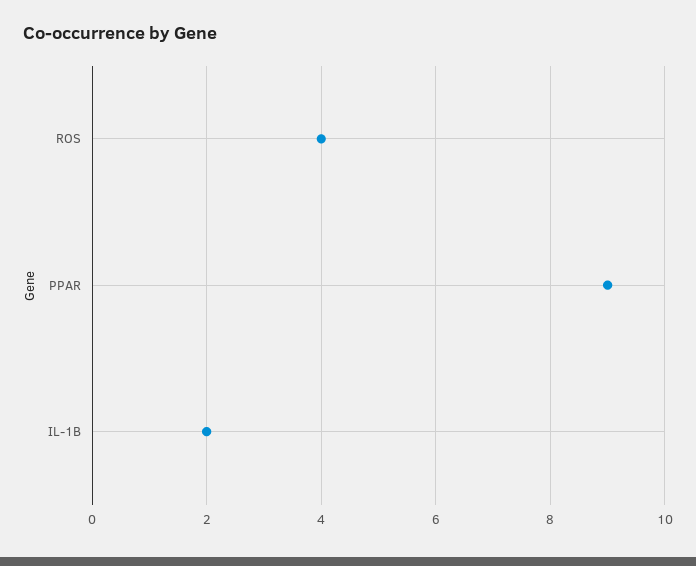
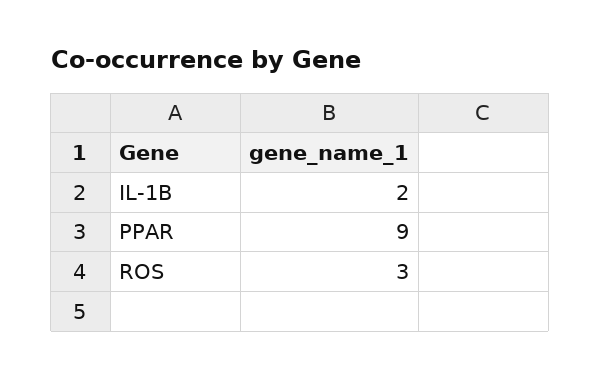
ROS: 4 -> 3

